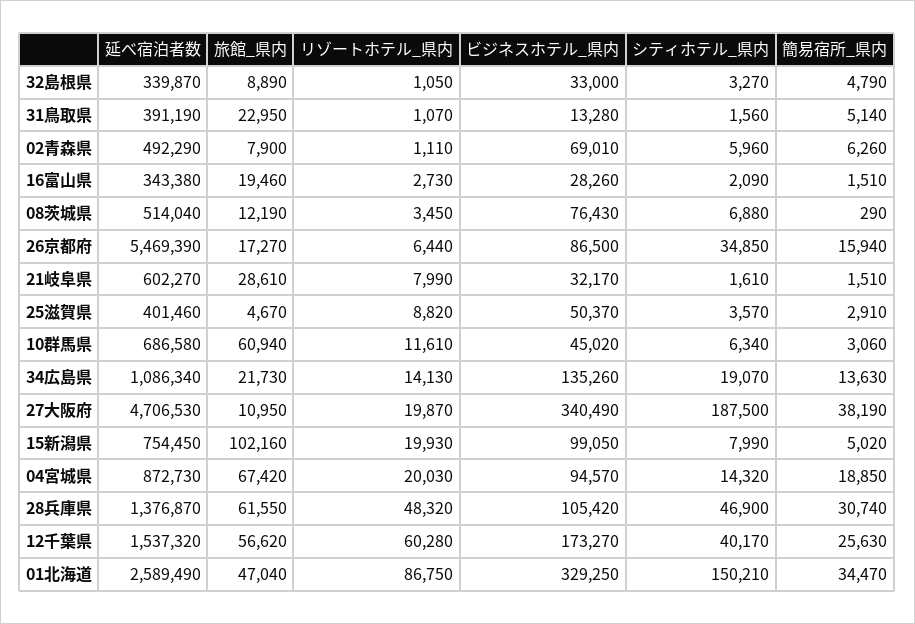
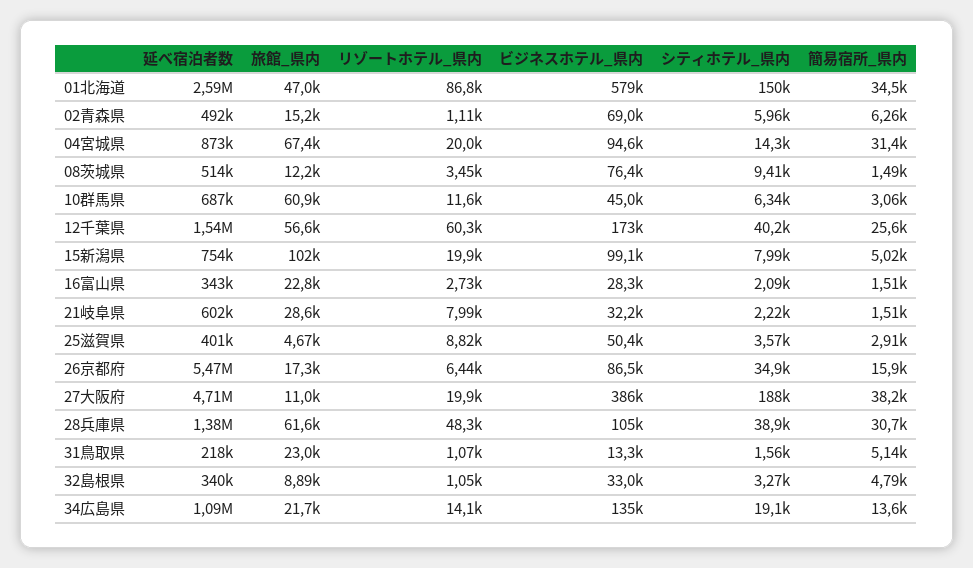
延べ宿泊者数, 31鳥取県: 391190 -> 218000
旅館_県内, 02青森県: 7900 -> 15200
旅館_県内, 16富山県: 19460 -> 22800
シティホテル_県内, 08茨城県: 6880 -> 9410
簡易宿所_県内, 08茨城県: 290 -> 1490
シティホテル_県内, 21岐阜県: 1610 -> 2220
ビジネスホテル_県内, 27大阪府: 340490 -> 386000
簡易宿所_県内, 04宮城県: 18850 -> 31400
シティホテル_県内, 28兵庫県: 46900 -> 38900
ビジネスホテル_県内, 01北海道: 329250 -> 579000

